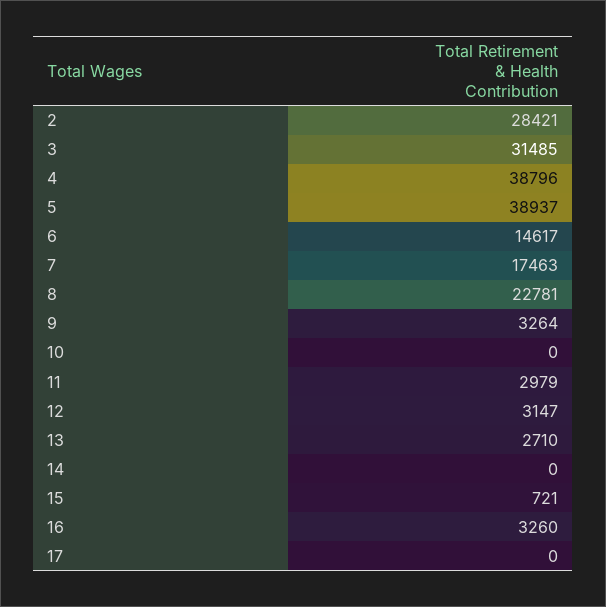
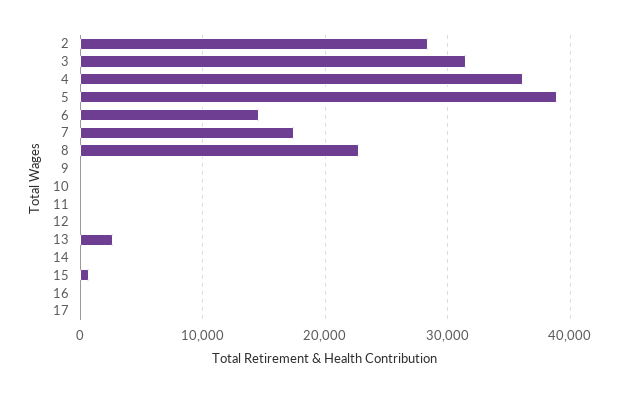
4: 38796 -> 36000
9: 3264 -> 0
11: 2979 -> 0
12: 3147 -> 0
16: 3260 -> 0

